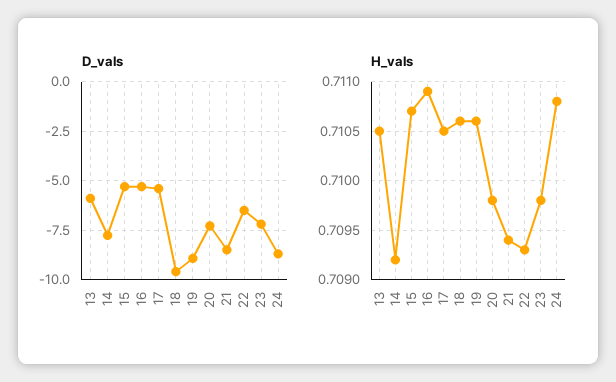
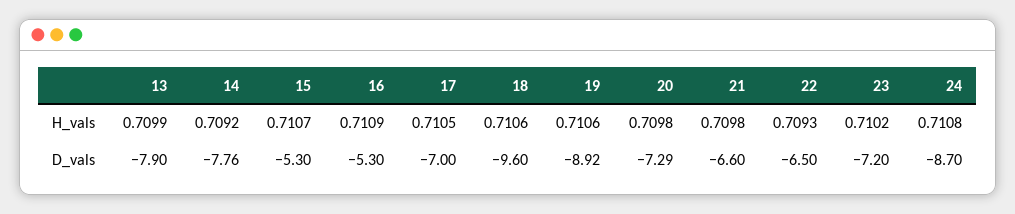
D_vals, 13: -6 -> -7.9
D_vals, 17: -5.5 -> -7
D_vals, 21: -8.5 -> -6.6
H_vals, 13: 0.7105 -> 0.7099
H_vals, 21: 0.7094 -> 0.7098
H_vals, 23: 0.7098 -> 0.7102

